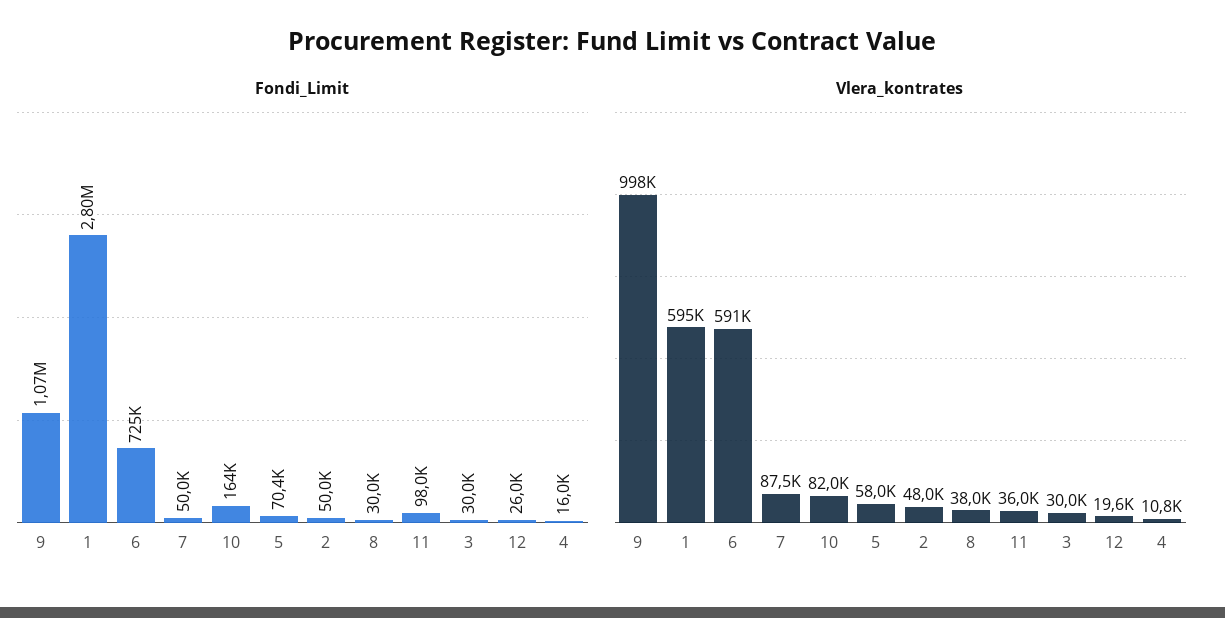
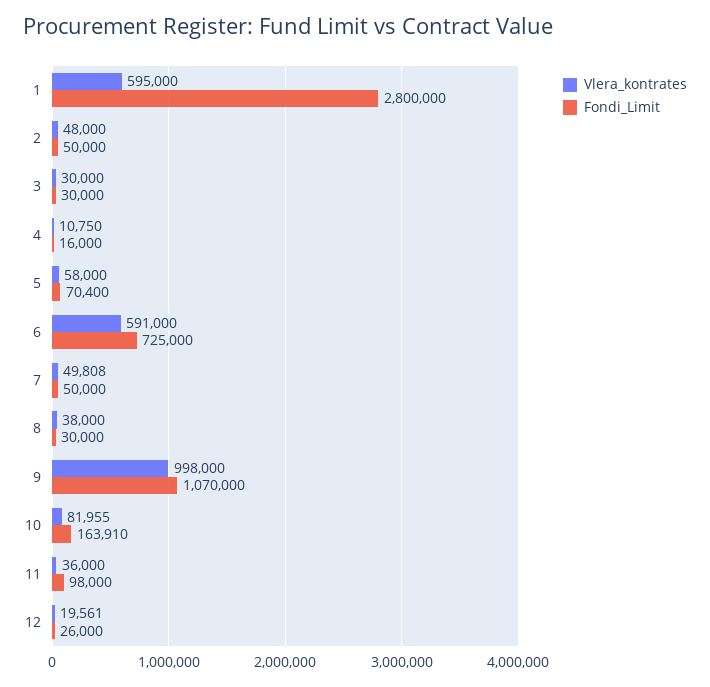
Vlera_kontrates, 7: 87500 -> 49808

